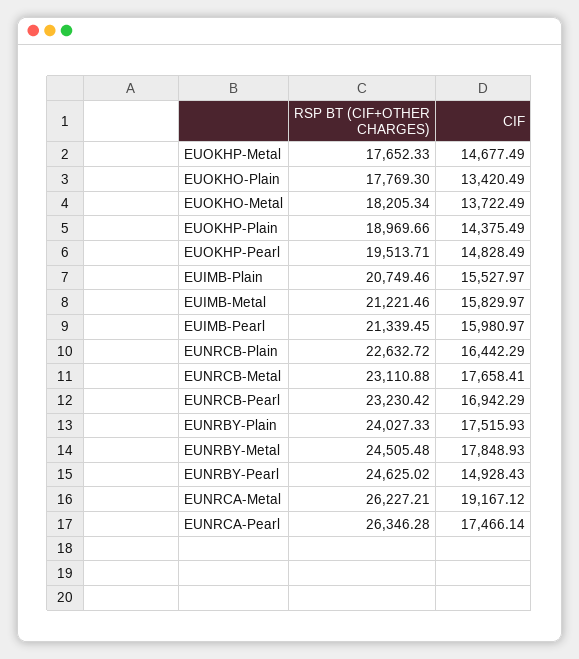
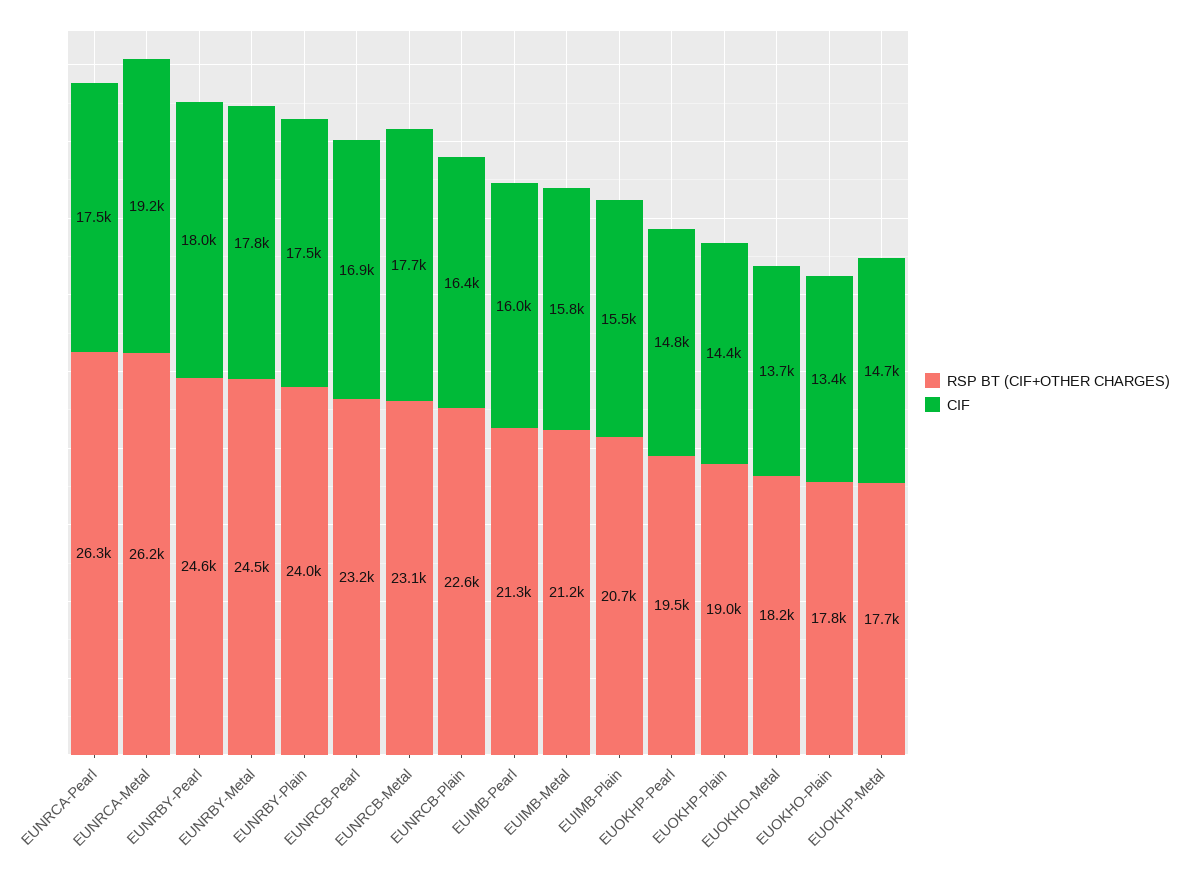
CIF, EUNRBY-Pearl: 14928.43 -> 18000

